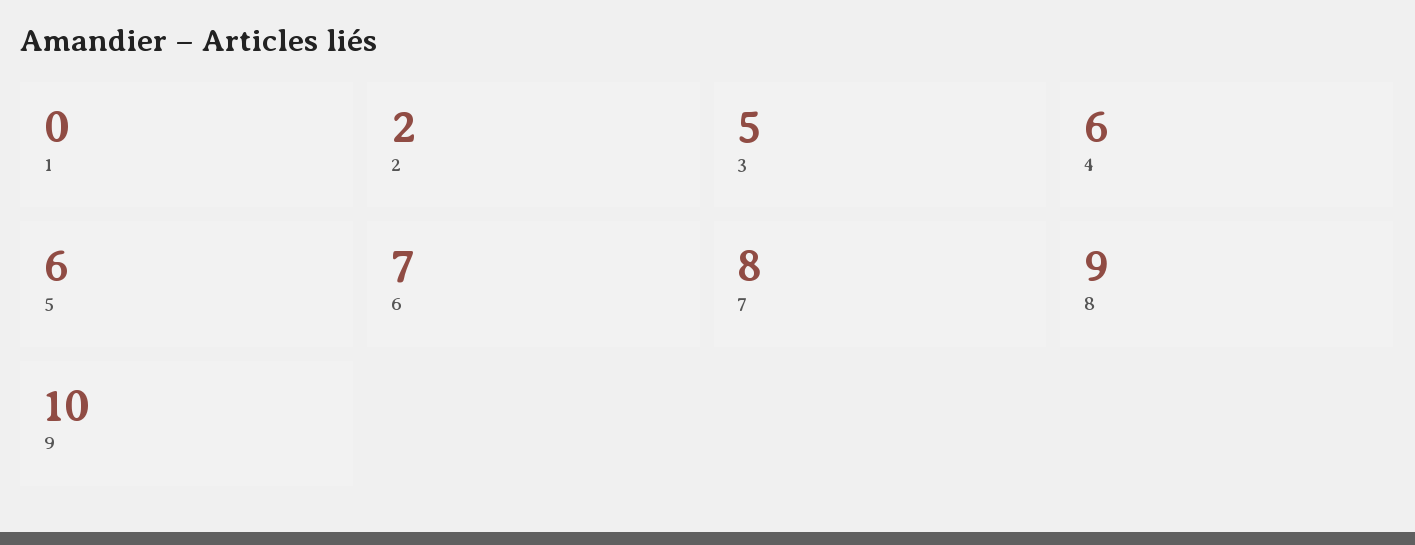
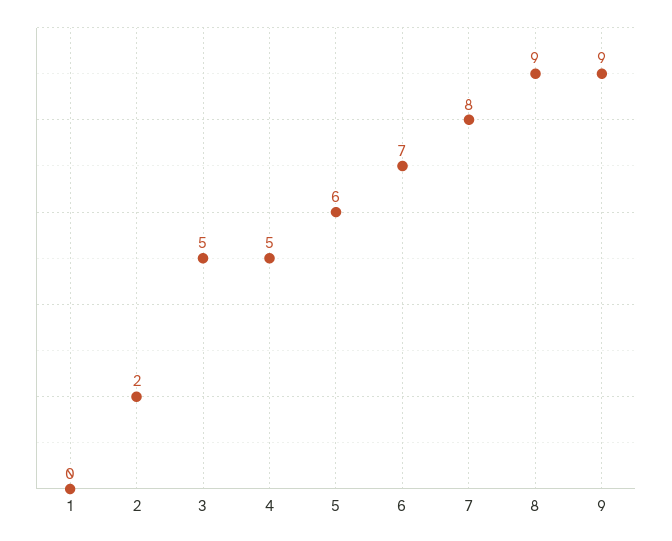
4: 6 -> 5
9: 10 -> 9

